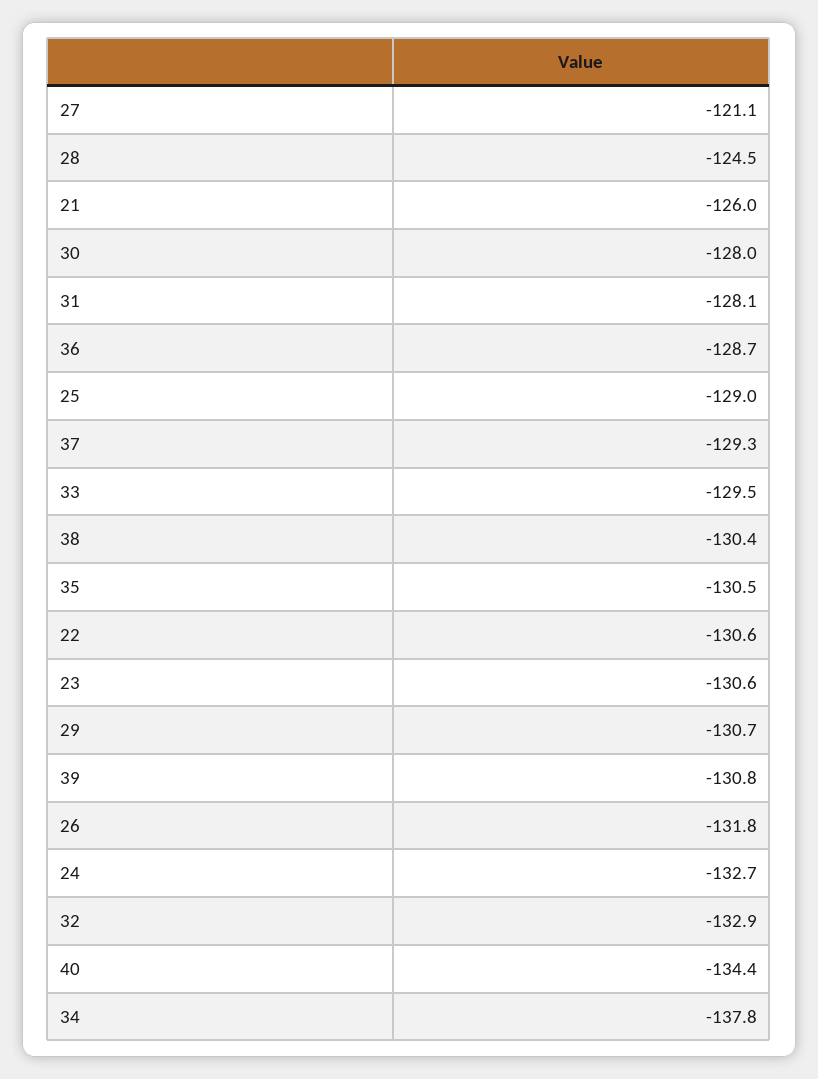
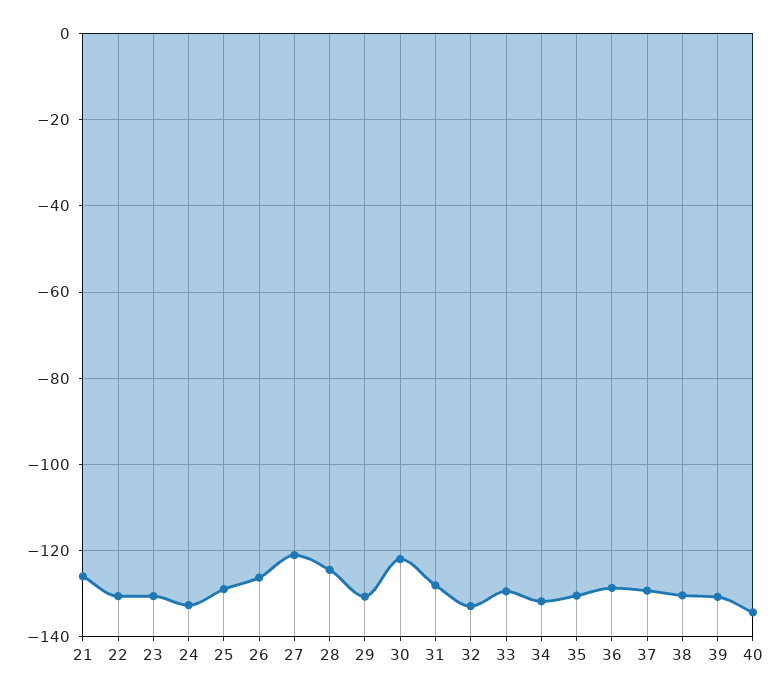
30: -128 -> -122
26: -131.8 -> -126
34: -137.8 -> -132

